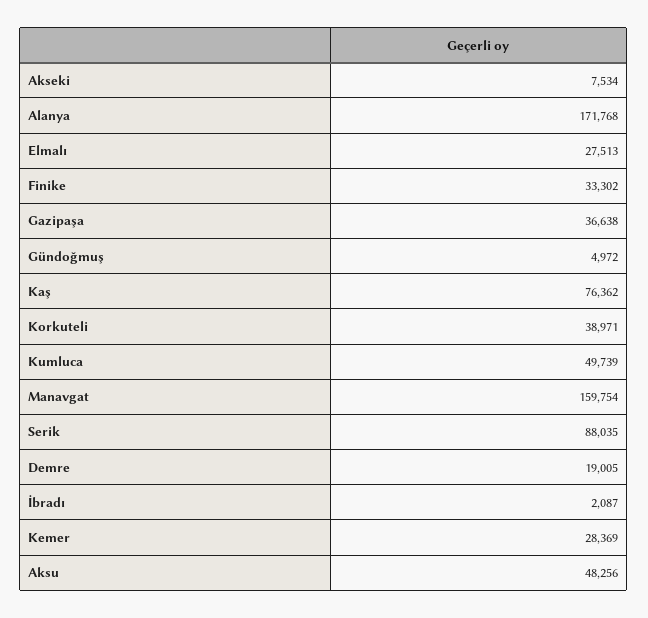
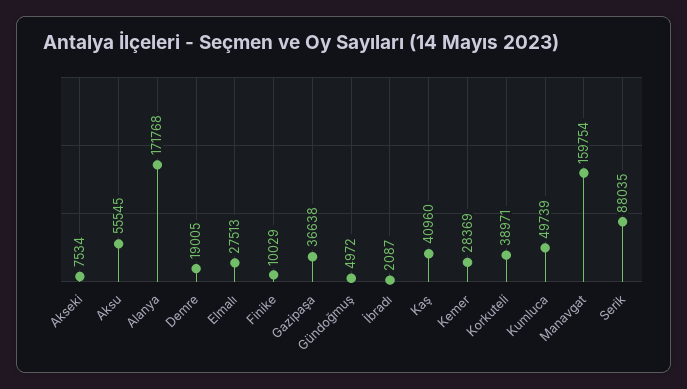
Finike: 33302 -> 10029
Kaş: 76362 -> 40960
Aksu: 48256 -> 55545

